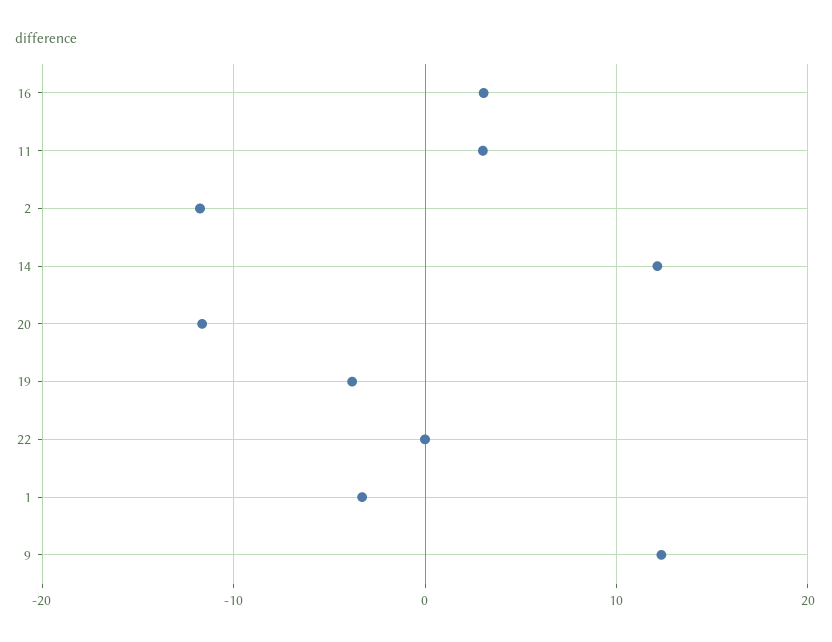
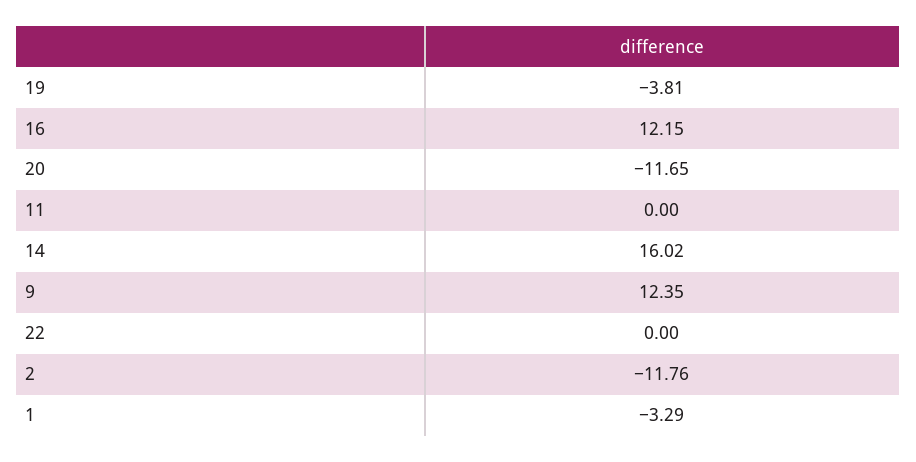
16: 3 -> 12.15
11: 3 -> 0
14: 12 -> 16.02

